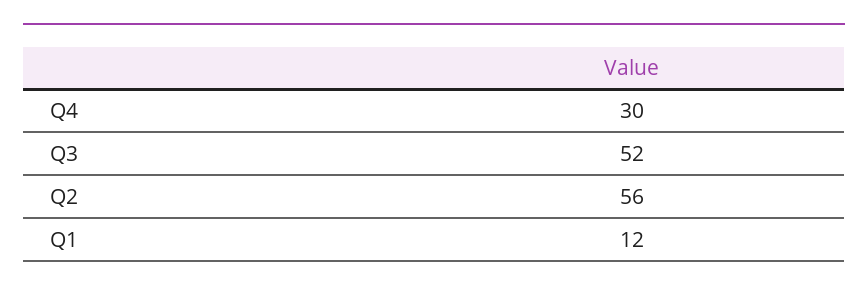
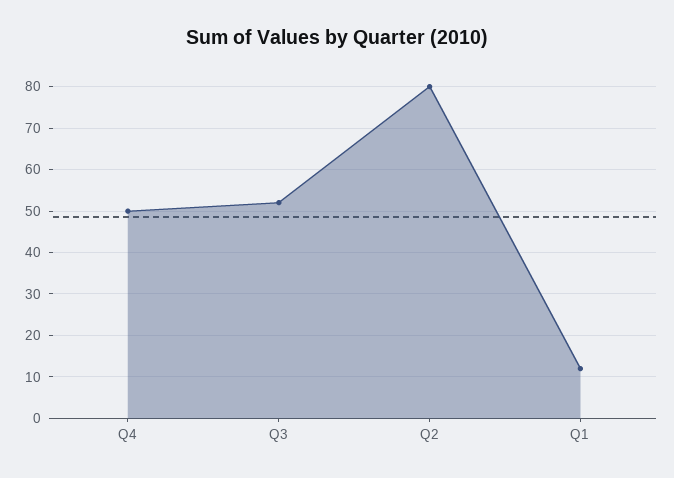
Q4: 30 -> 50
Q2: 56 -> 80

